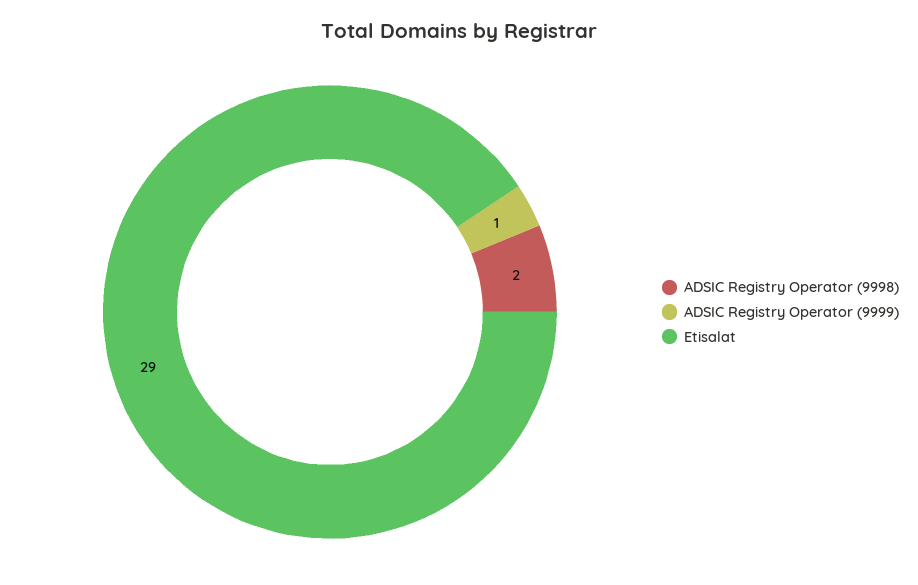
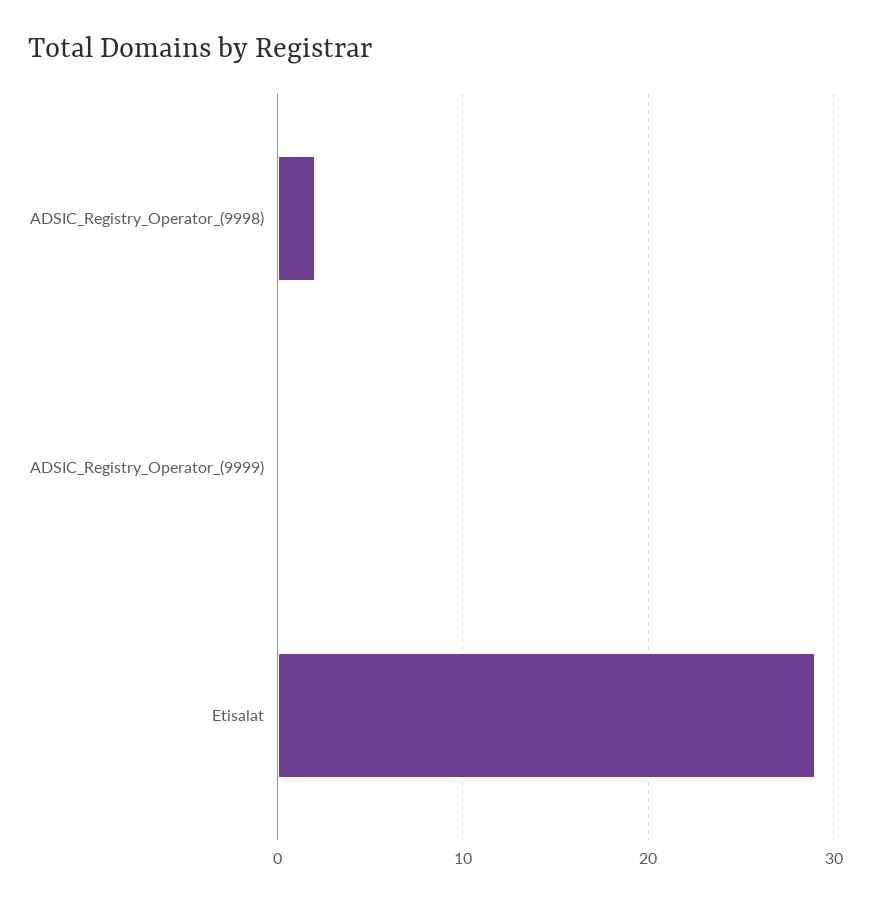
ADSIC Registry Operator (9999): 1 -> 0

